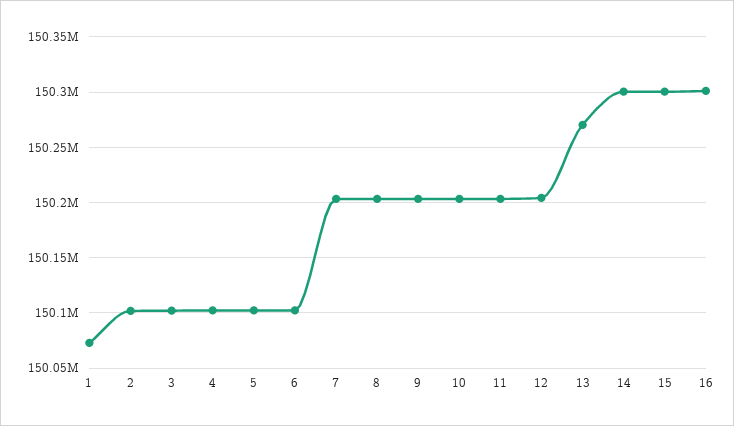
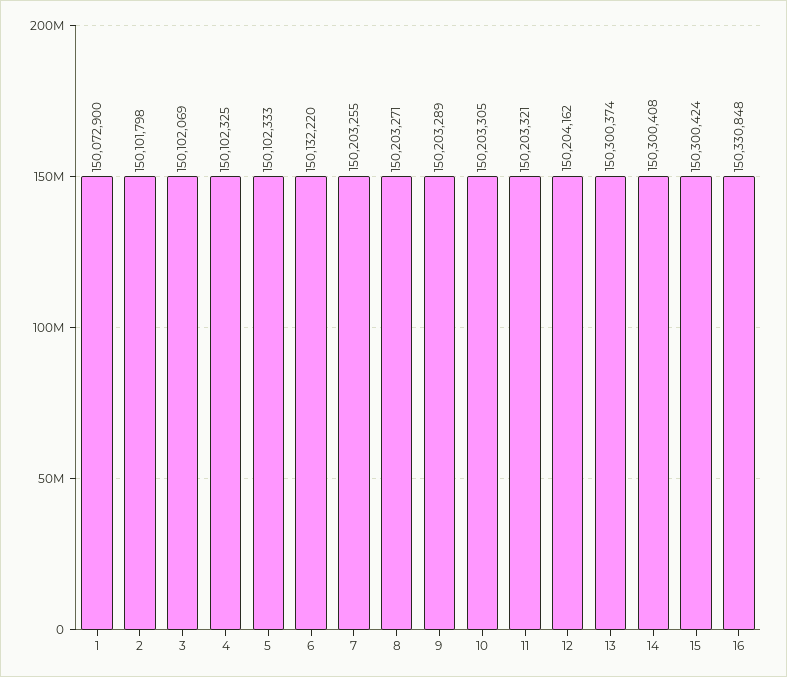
6: 150100000 -> 150132220
13: 150270000 -> 150300374
16: 150300000 -> 150330848

